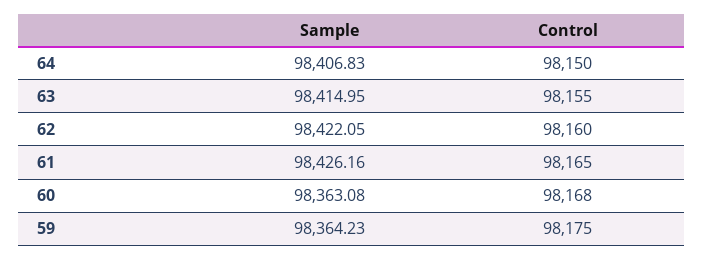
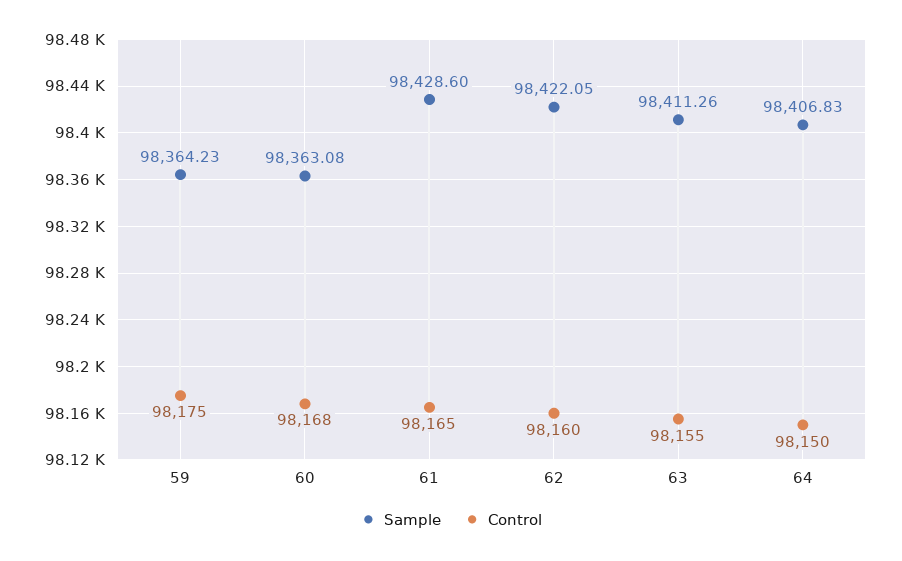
Sample, 63: 98414.95 -> 98411.26
Sample, 61: 98426.16 -> 98428.6

